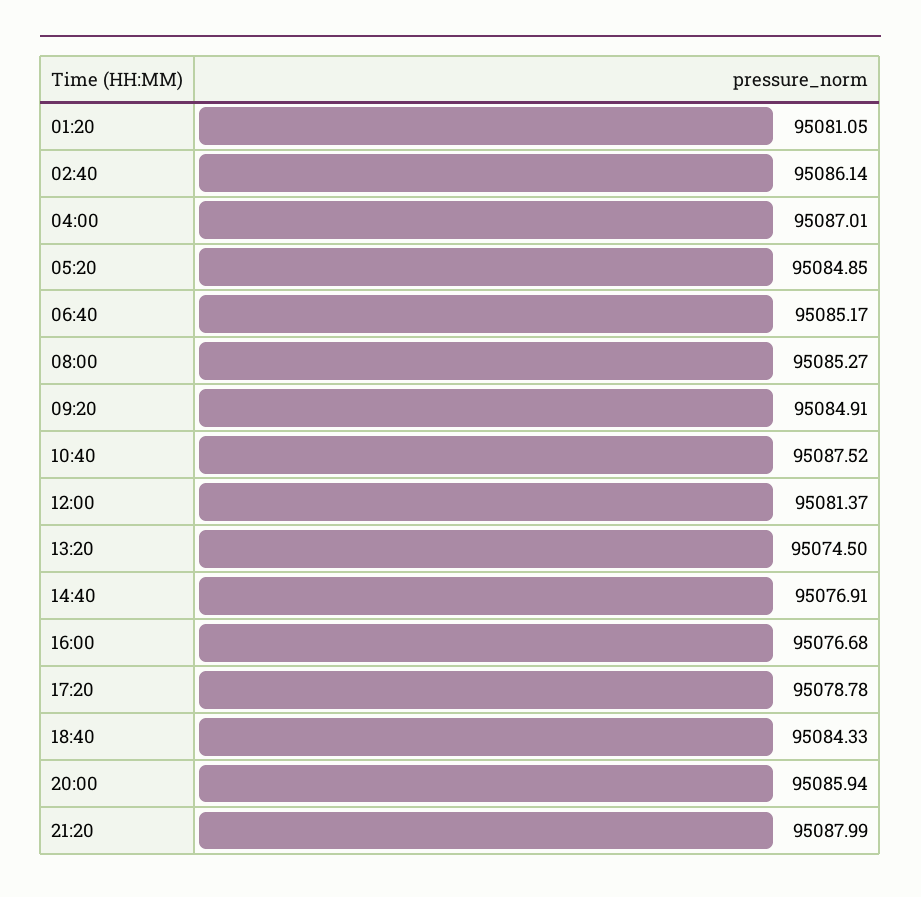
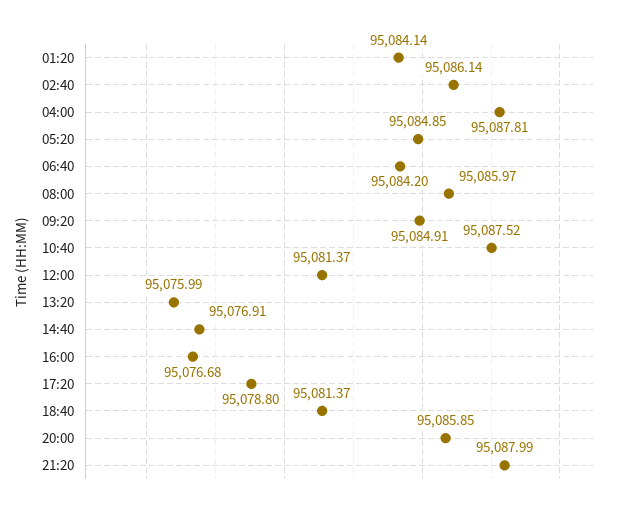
01:20: 95081.05 -> 95084.14
04:00: 95087.01 -> 95087.81
06:40: 95085.17 -> 95084.2
08:00: 95085.27 -> 95085.97
13:20: 95074.5 -> 95075.99
17:20: 95078.78 -> 95078.8
18:40: 95084.33 -> 95081.37
20:00: 95085.94 -> 95085.85

